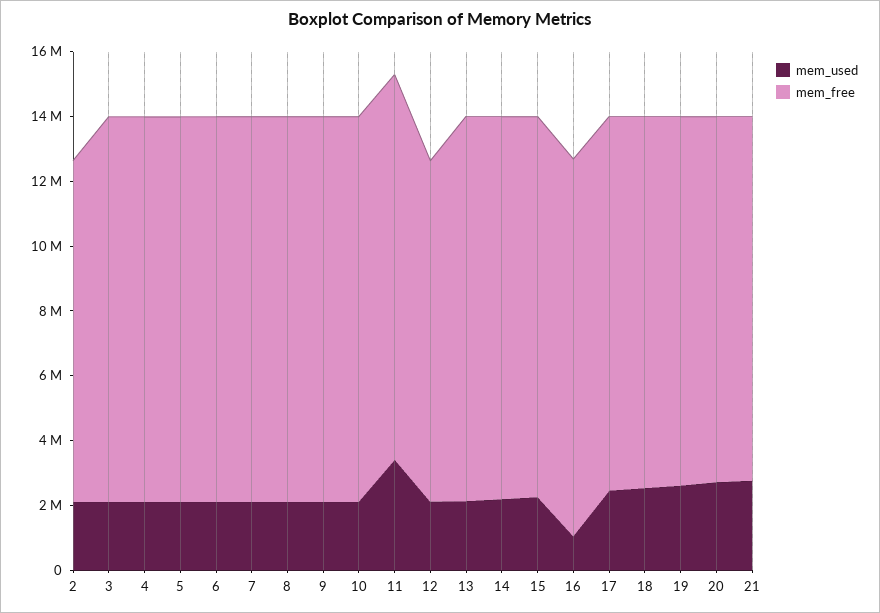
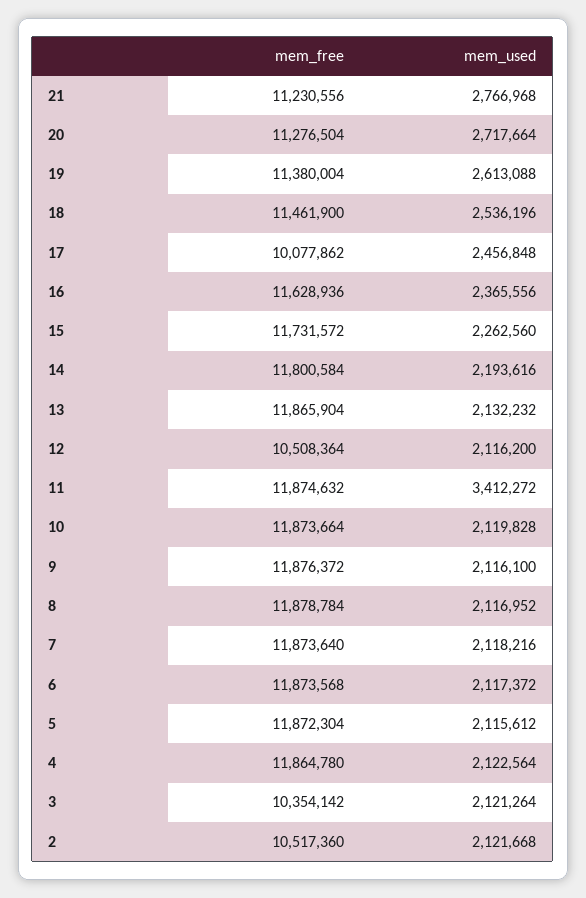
mem_free, 3: 12000000 -> 10354142
mem_used, 16: 1000000 -> 2365556
mem_free, 17: 11500000 -> 10077862

